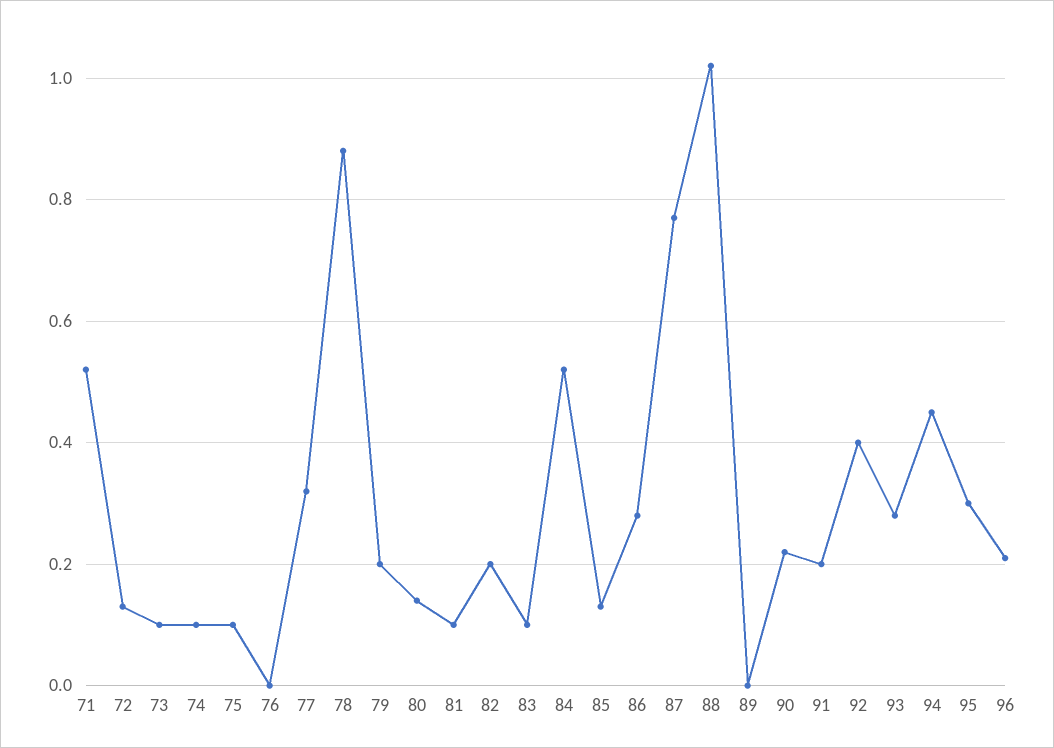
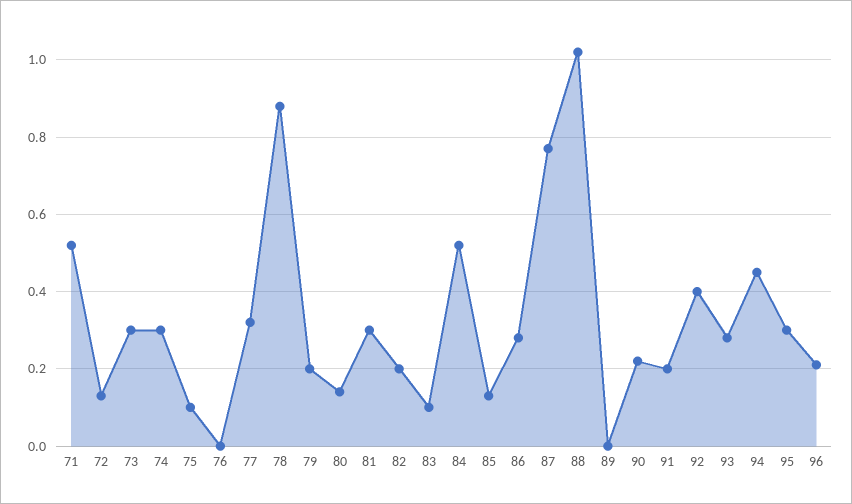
73: 0.1 -> 0.3
74: 0.1 -> 0.3
81: 0.1 -> 0.3

